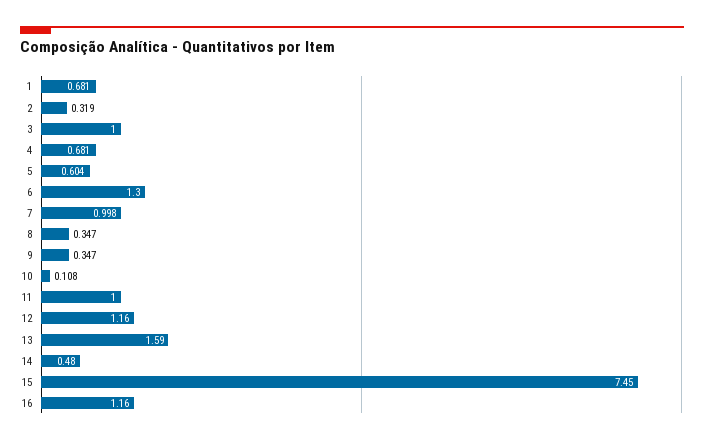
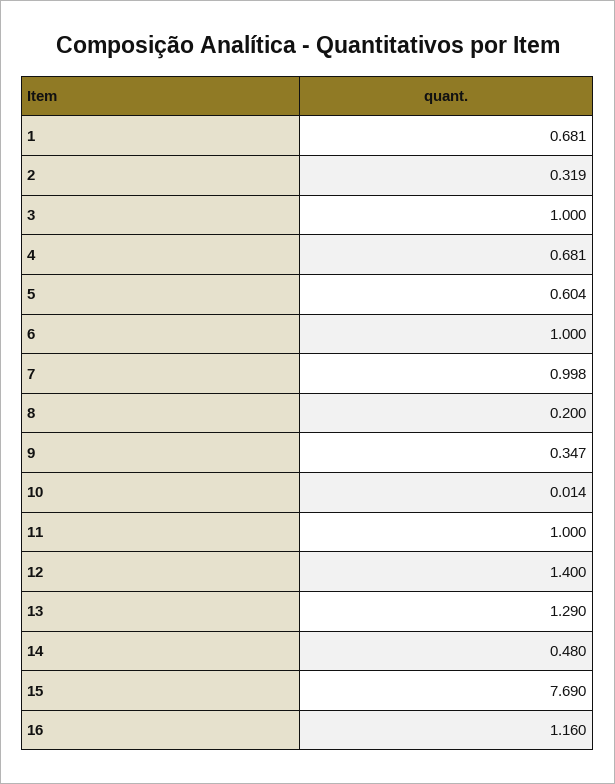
6: 1.3 -> 1
8: 0.347 -> 0.2
10: 0.108 -> 0.014
12: 1.16 -> 1.4
13: 1.59 -> 1.29
15: 7.45 -> 7.69

